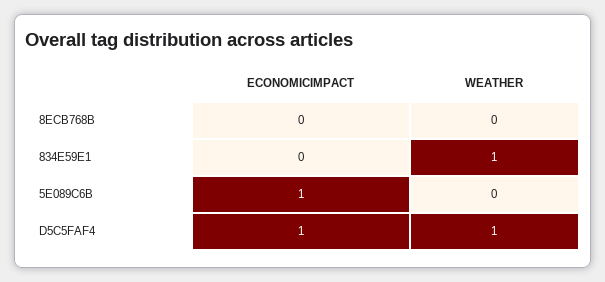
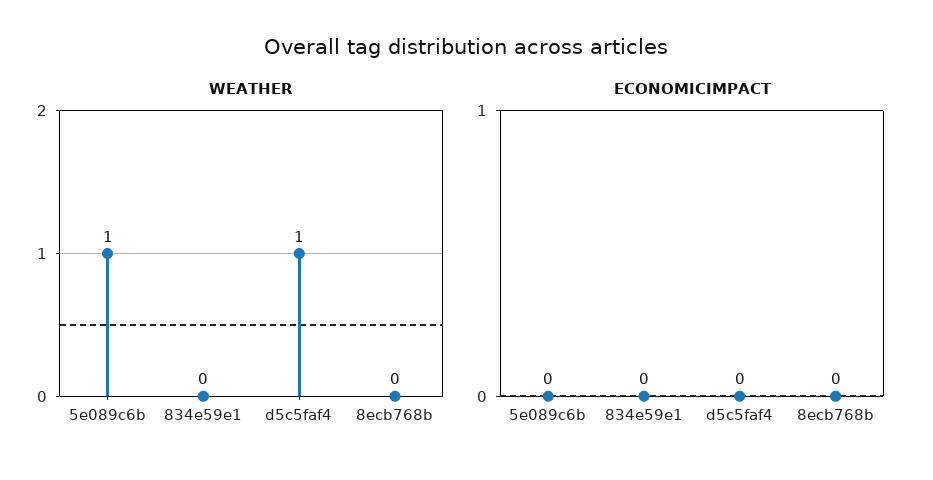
WEATHER, 834E59E1: 1 -> 0
ECONOMICIMPACT, 5E089C6B: 1 -> 0
WEATHER, 5E089C6B: 0 -> 1
ECONOMICIMPACT, D5C5FAF4: 1 -> 0

